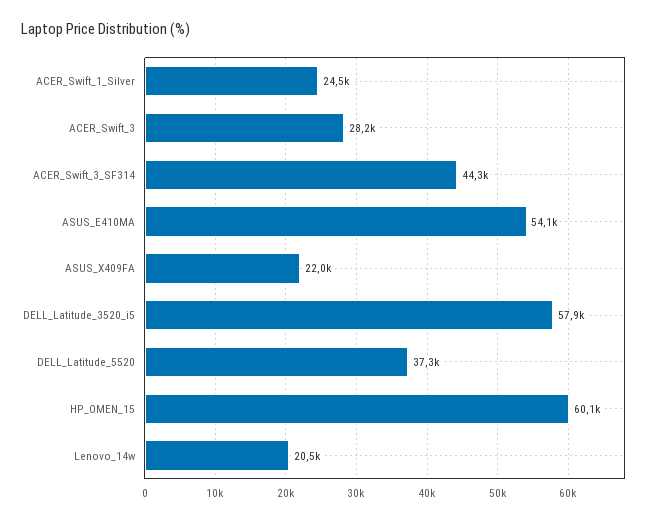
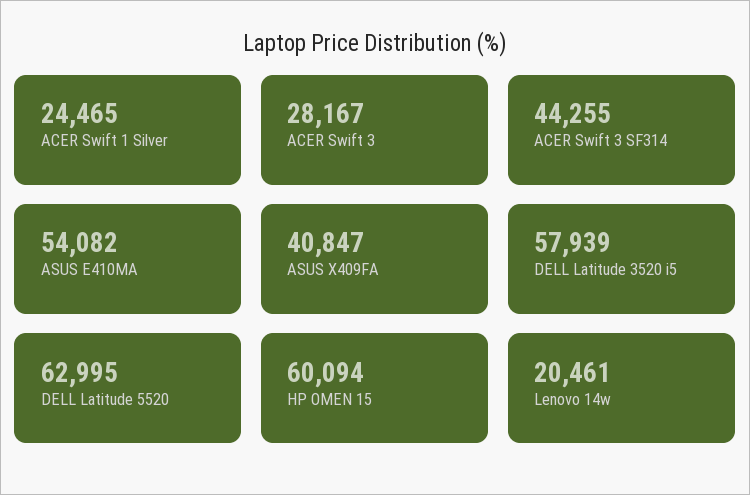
ASUS_X409FA: 22000 -> 40847
DELL_Latitude_5520: 37300 -> 62995

